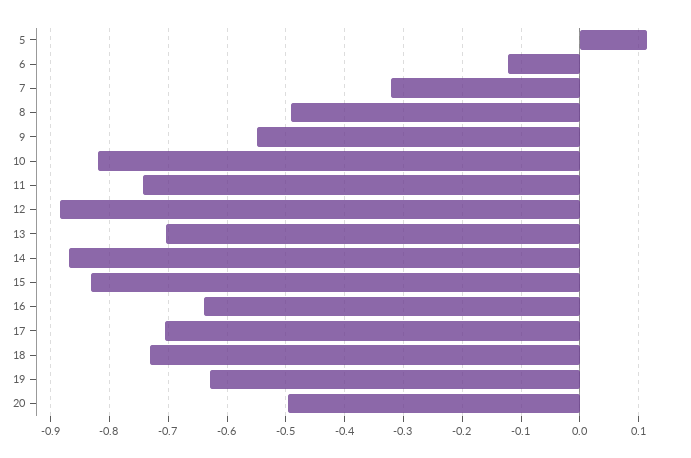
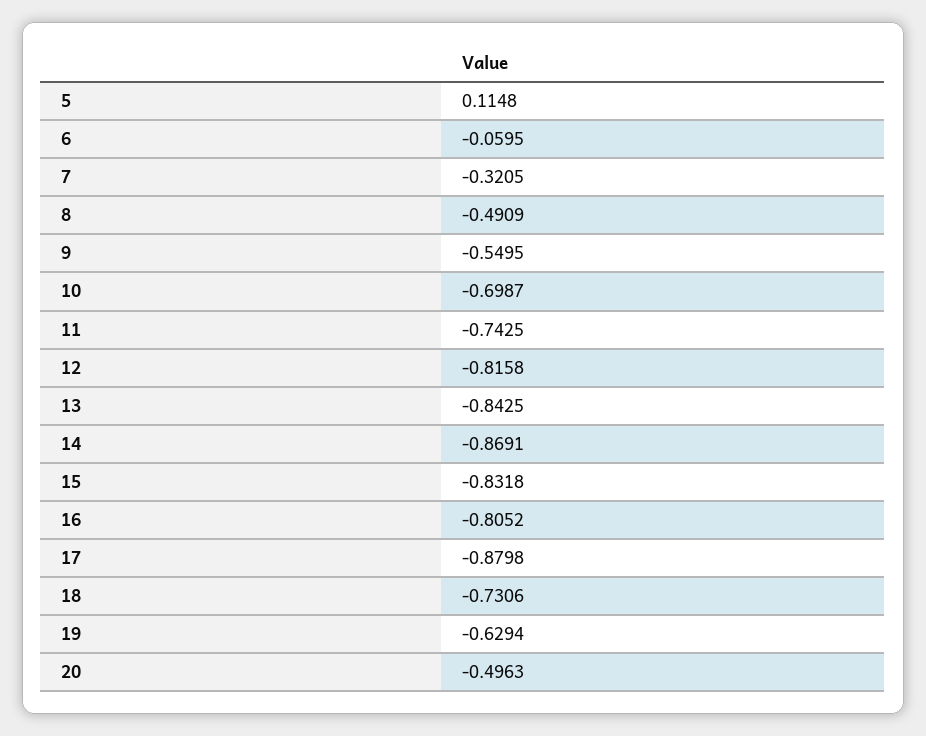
6: -0.12 -> -0.0595
10: -0.82 -> -0.6987
12: -0.88 -> -0.8158
13: -0.7 -> -0.8425
16: -0.64 -> -0.8052
17: -0.7 -> -0.8798

